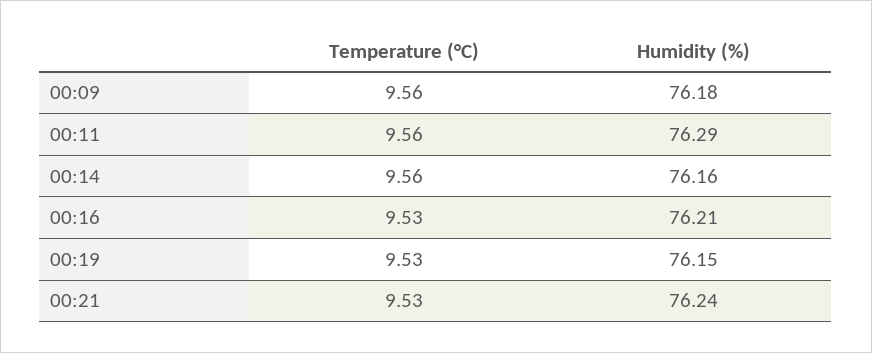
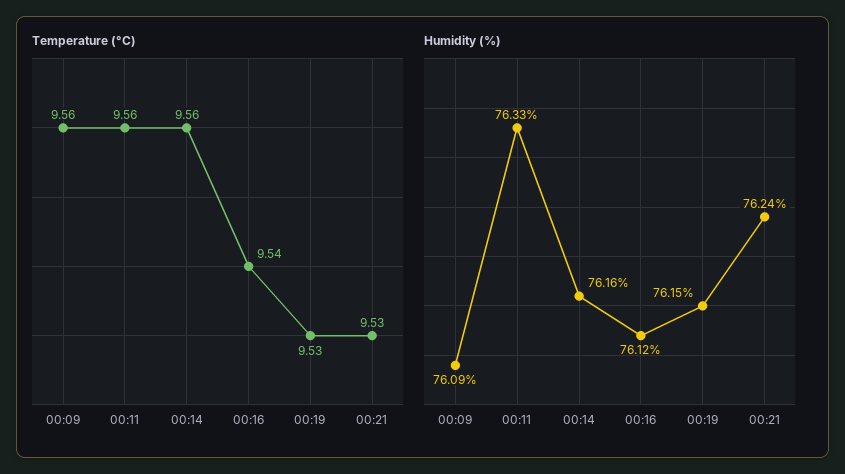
Humidity (%), 00:09: 76.18 -> 76.09
Humidity (%), 00:11: 76.29 -> 76.33
Temperature (°C), 00:16: 9.53 -> 9.54
Humidity (%), 00:16: 76.21 -> 76.12

